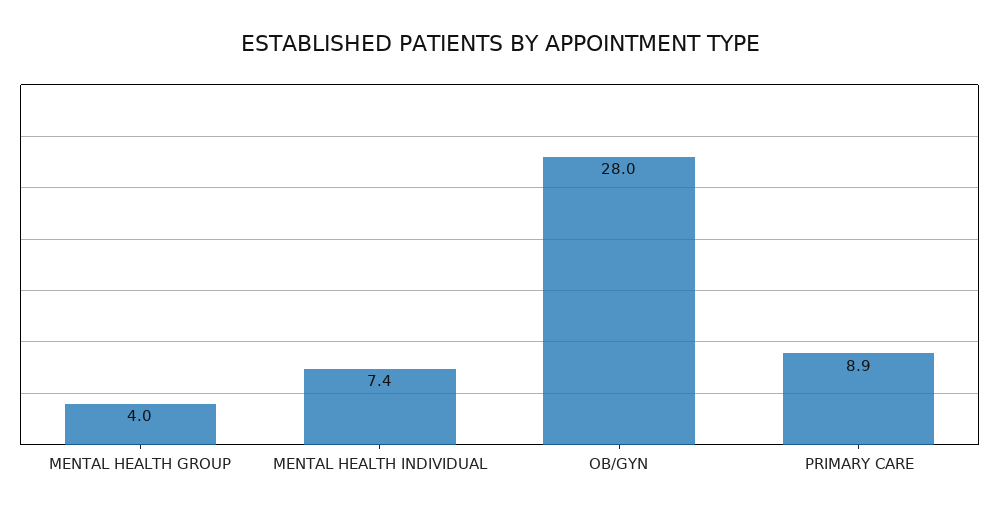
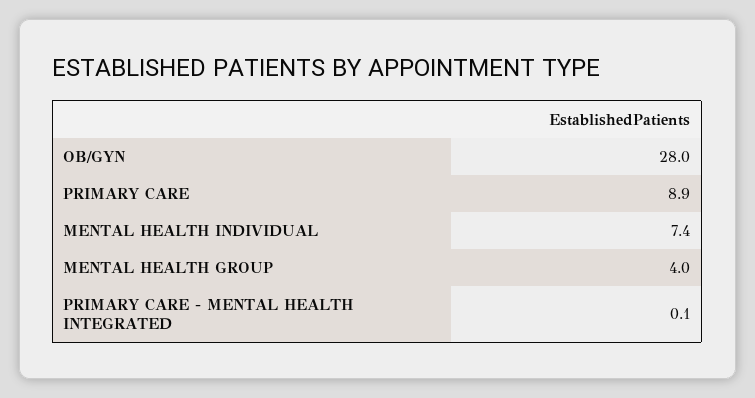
PRIMARY CARE - MENTAL HEALTH INTEGRATED: none -> 0.1

